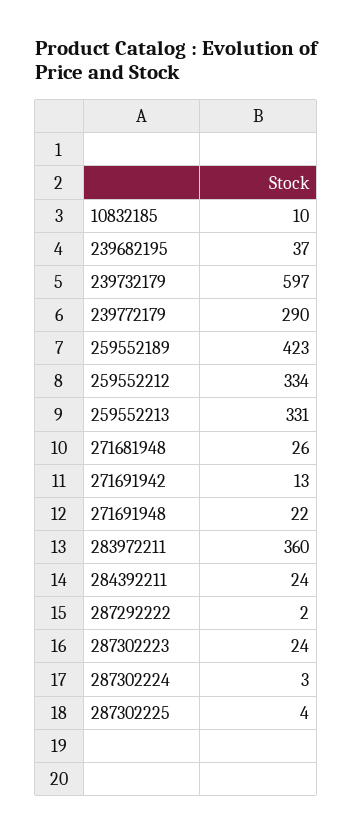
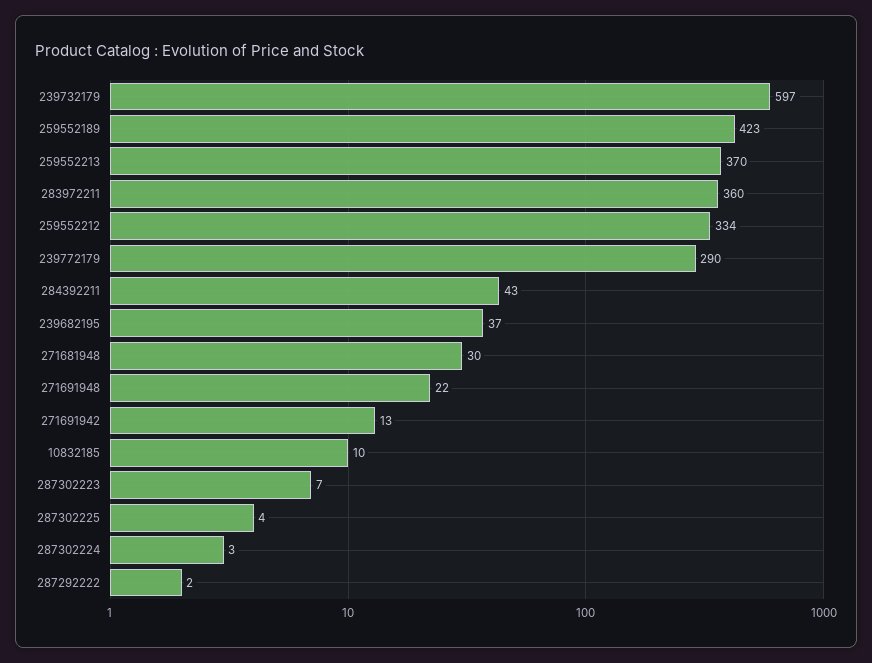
259552213: 331 -> 370
271681948: 26 -> 30
284392211: 24 -> 43
287302223: 24 -> 7

